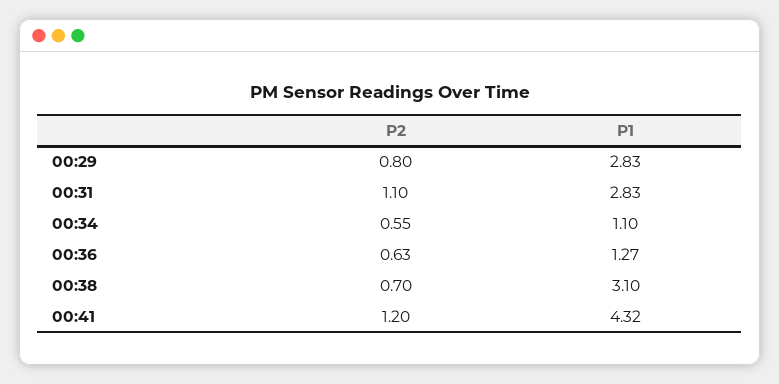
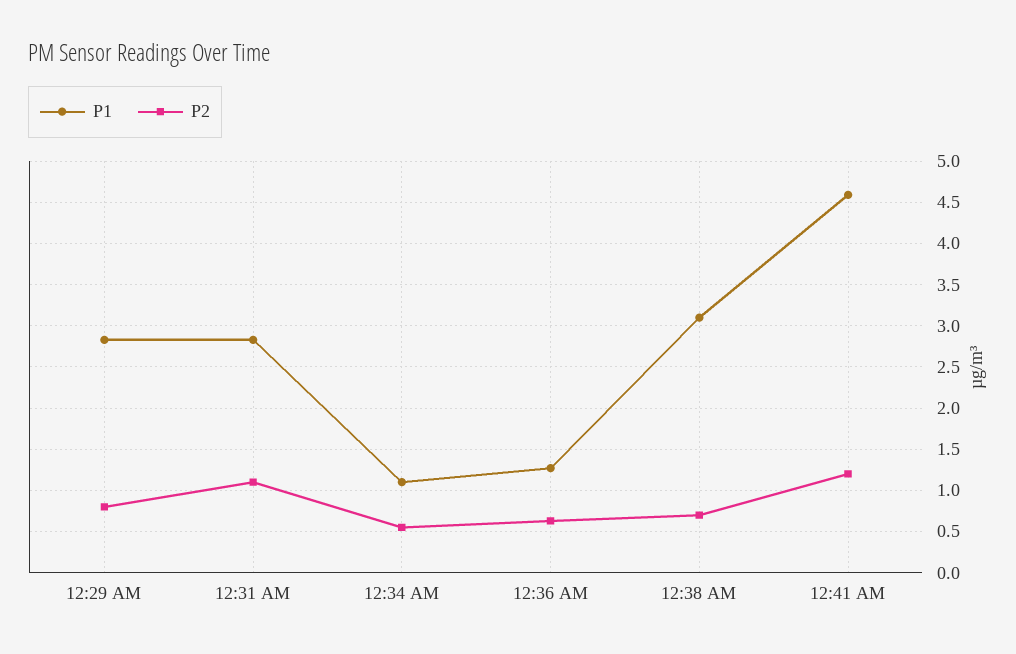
P1, 00:41: 4.32 -> 4.6

